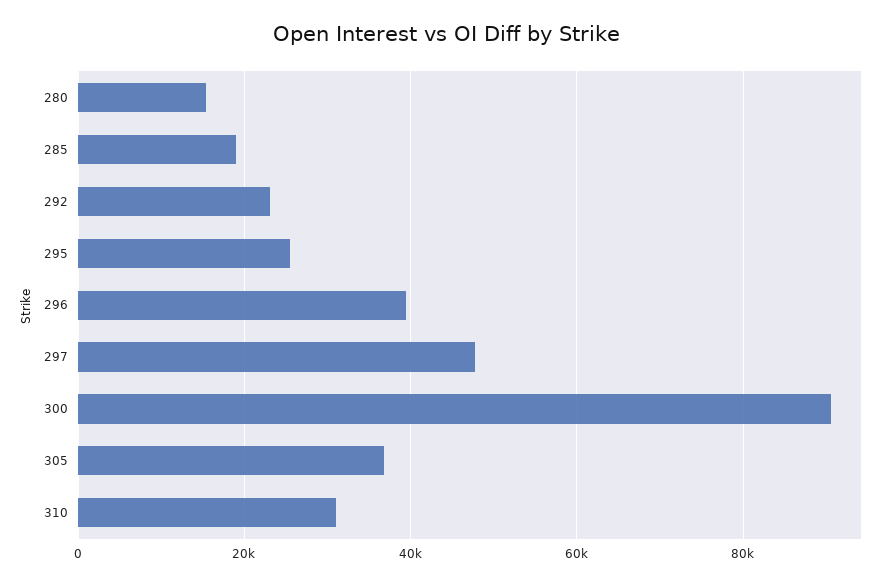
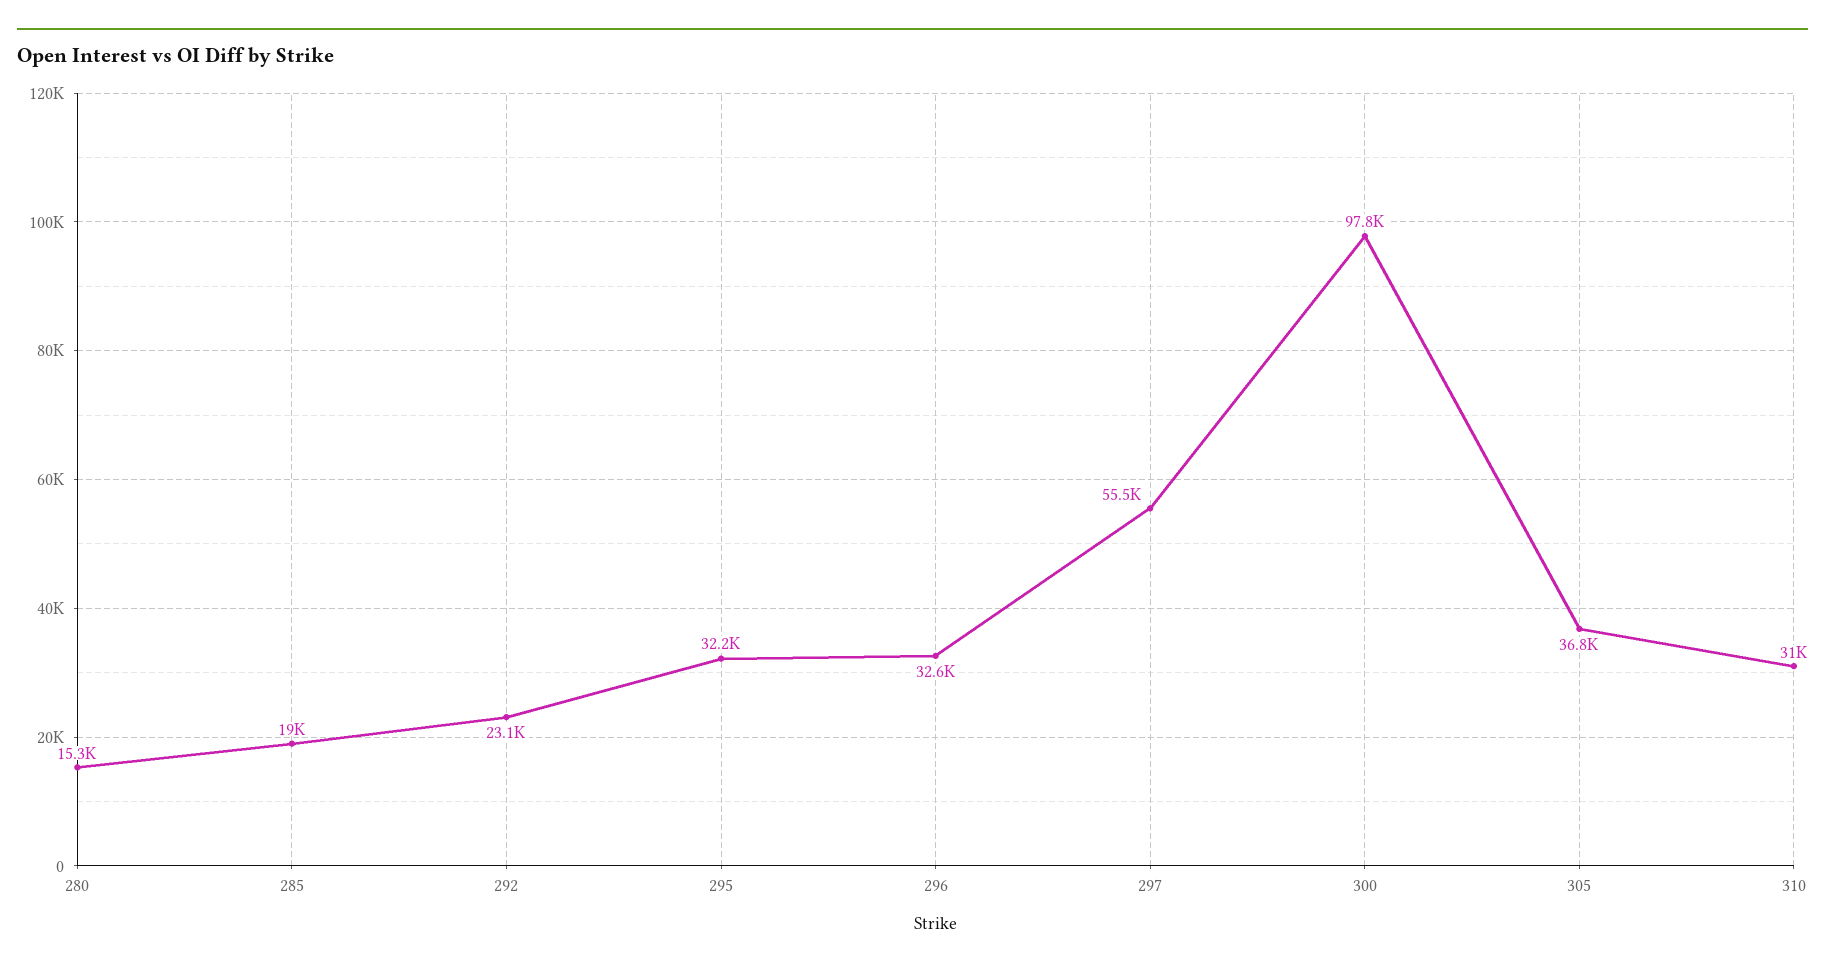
295: 26000 -> 32200
296: 40000 -> 32600
297: 48000 -> 55500
300: 90000 -> 97800

